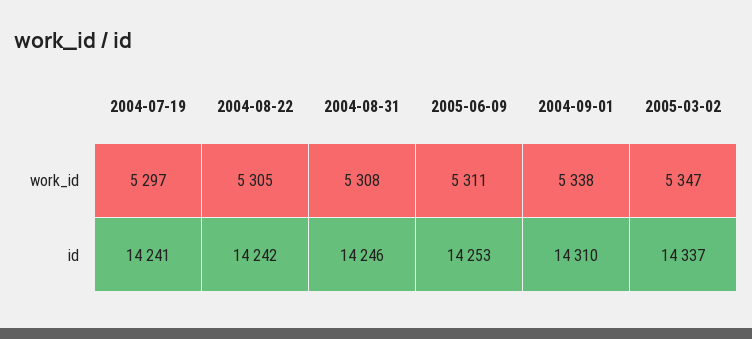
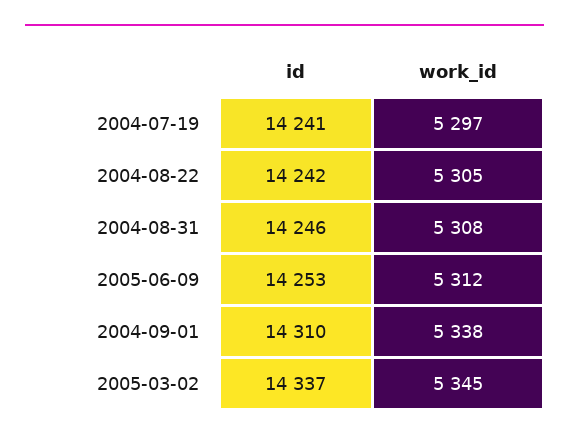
2005-06-09, work_id: 5311 -> 5312
2005-03-02, work_id: 5347 -> 5345

